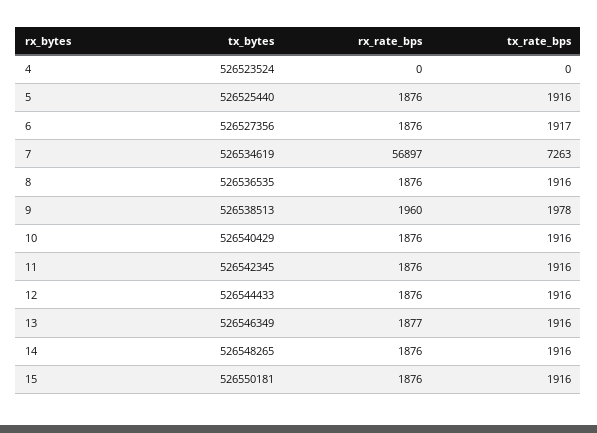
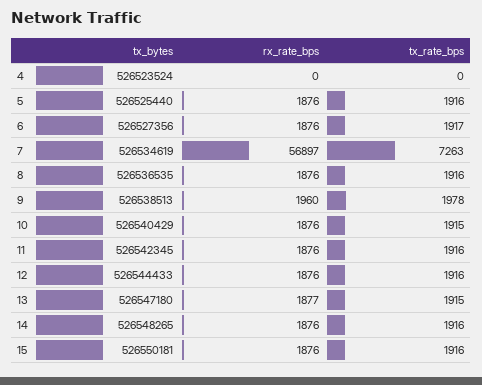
tx_rate_bps, 10: 1916 -> 1915
tx_bytes, 13: 526546349 -> 526547180
tx_rate_bps, 13: 1916 -> 1915

